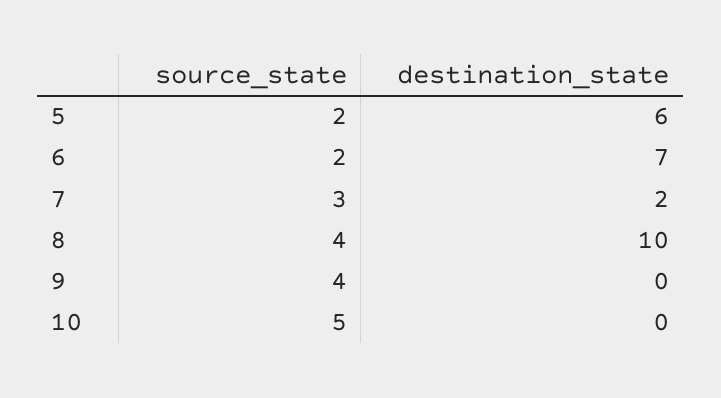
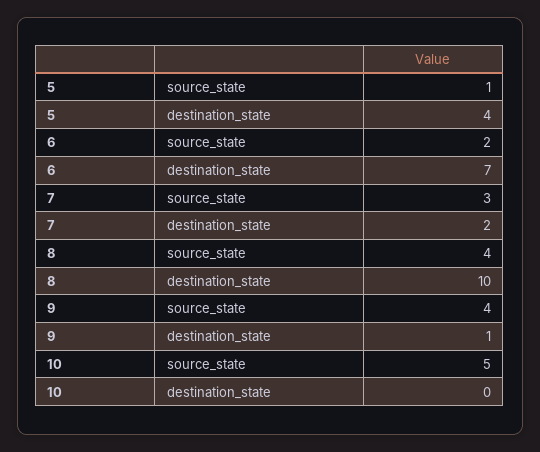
source_state, 5: 2 -> 1
destination_state, 5: 6 -> 4
destination_state, 9: 0 -> 1

